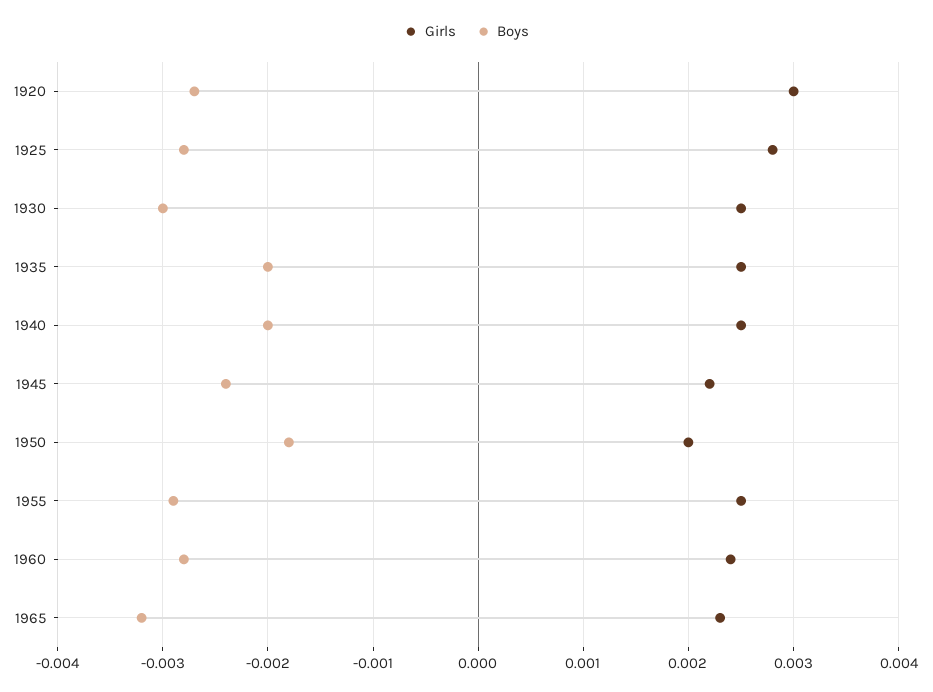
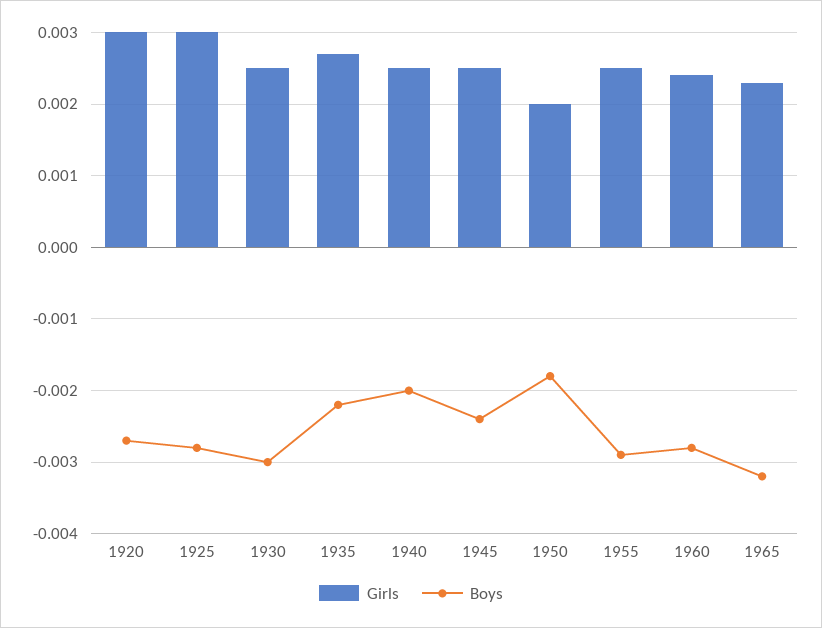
Girls, 1925: 0.0028 -> 0.003
Girls, 1935: 0.0025 -> 0.0027
Boys, 1935: -0.002 -> -0.0022
Girls, 1945: 0.0022 -> 0.0025

